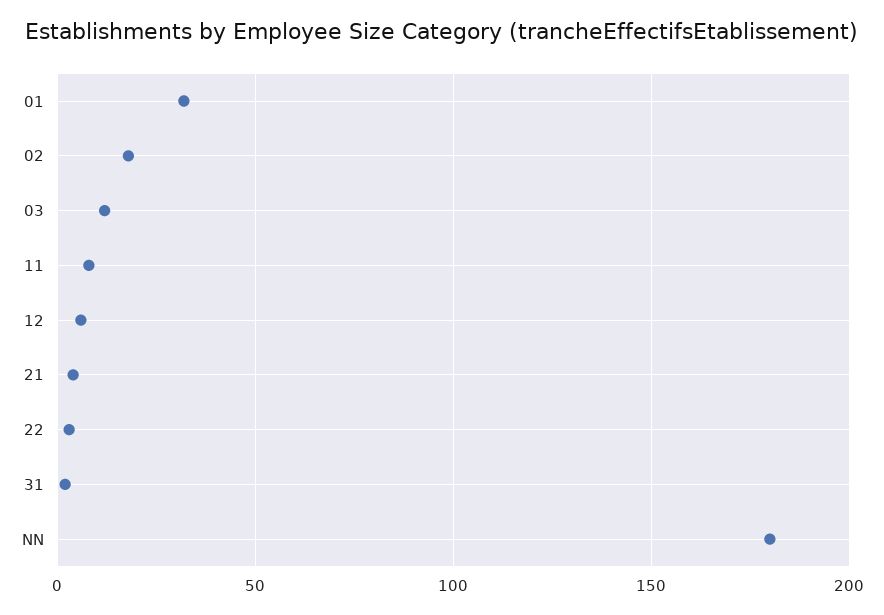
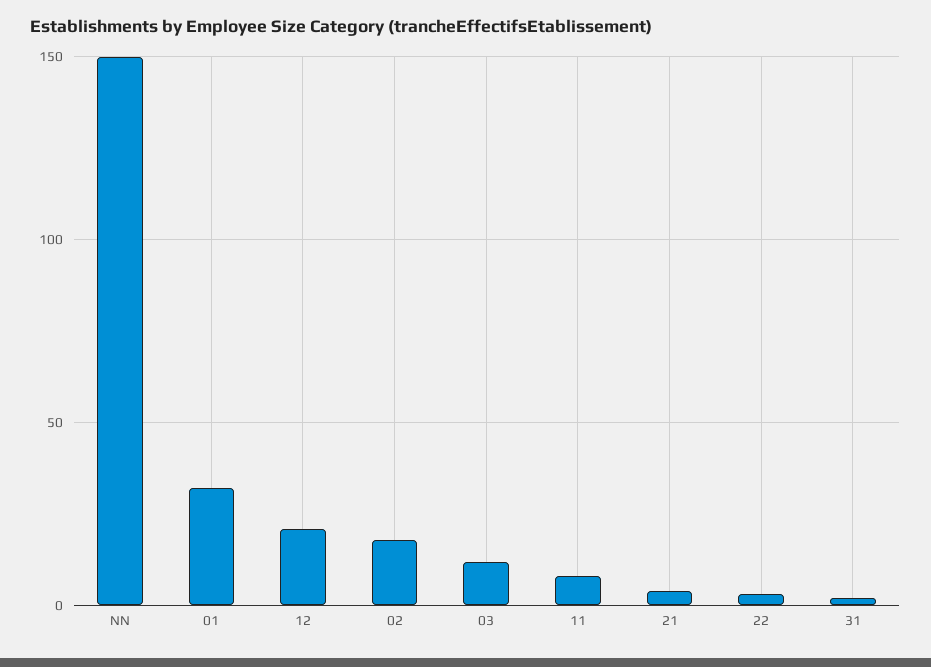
12: 5 -> 20
NN: 180 -> 150

